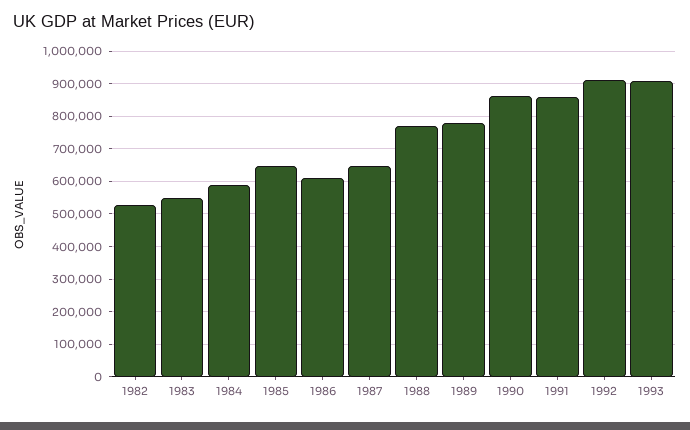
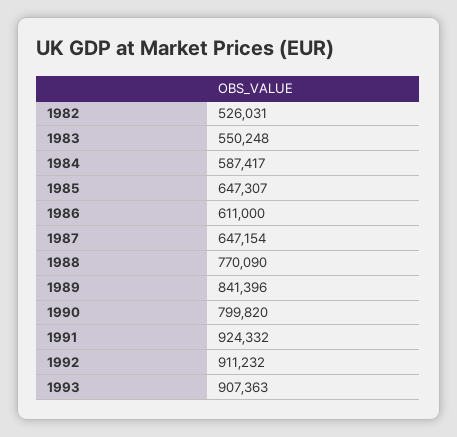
1989: 780000 -> 841396
1990: 860000 -> 799820
1991: 860000 -> 924332

